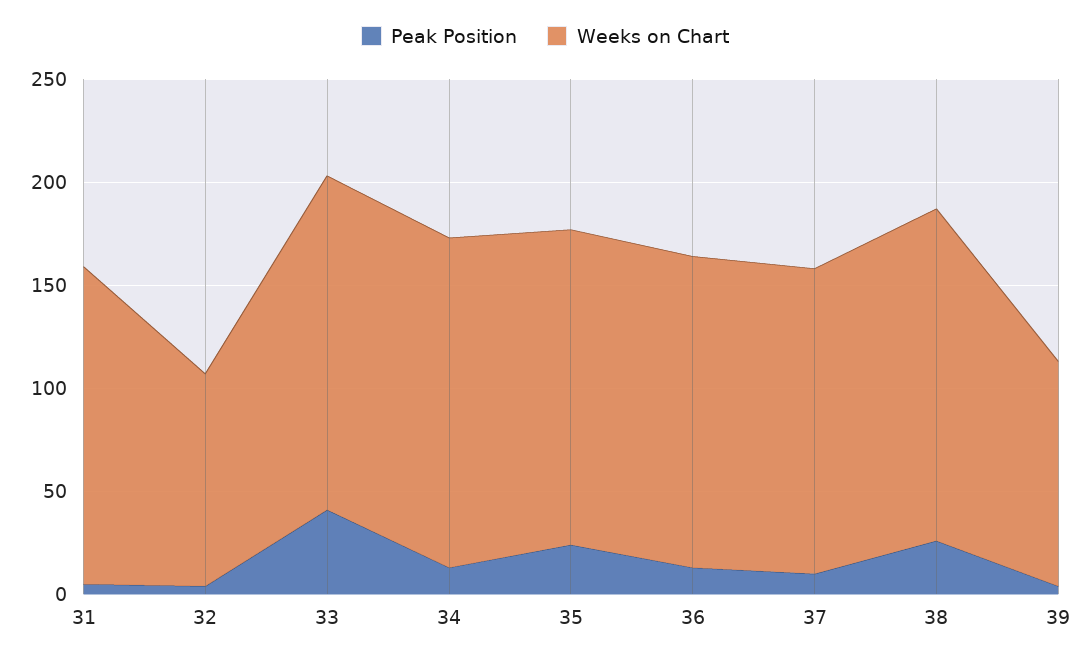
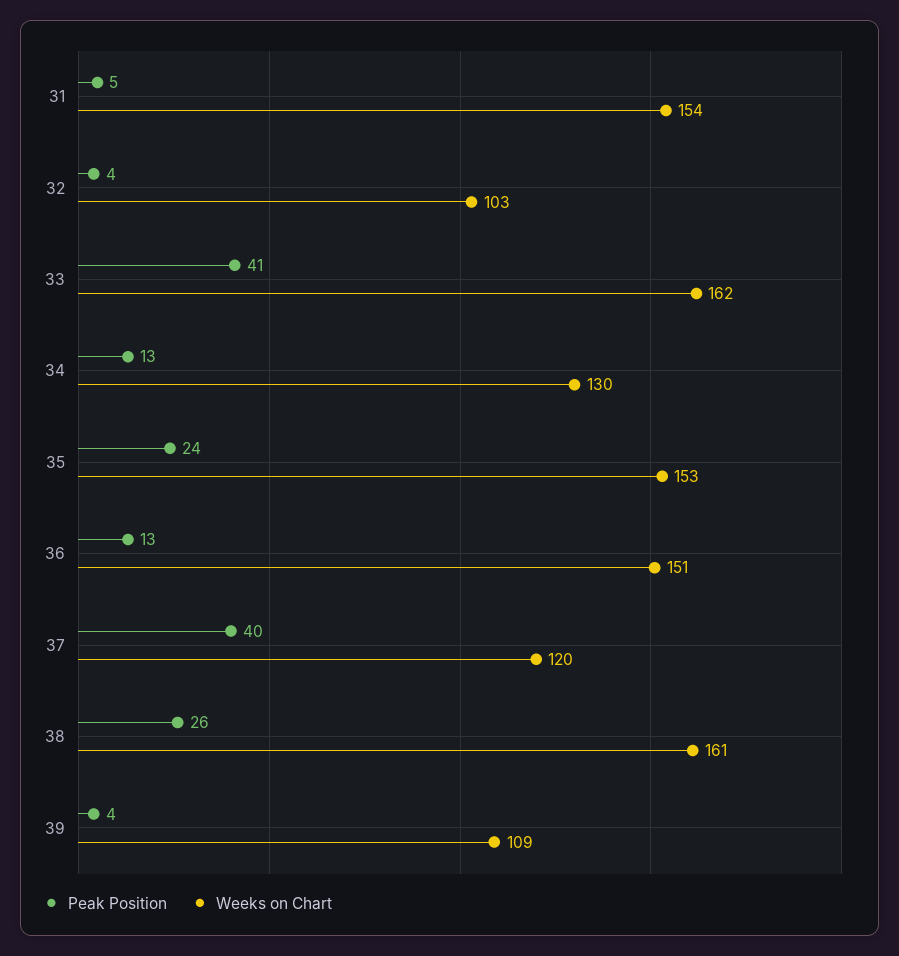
Weeks on Chart, 34: 160 -> 130
Peak Position, 37: 10 -> 40
Weeks on Chart, 37: 150 -> 120

